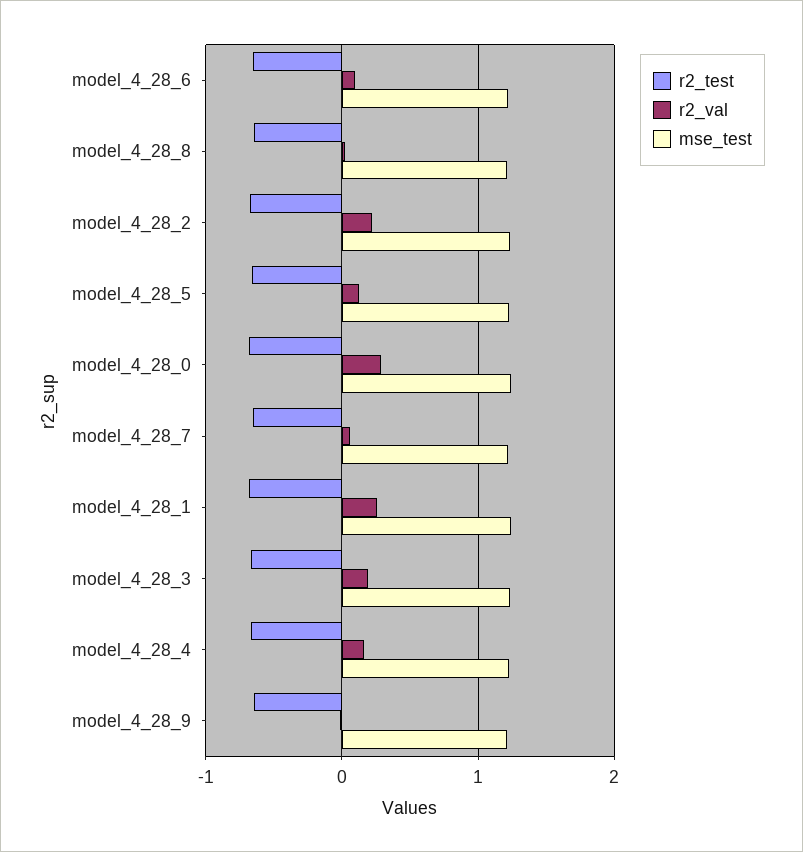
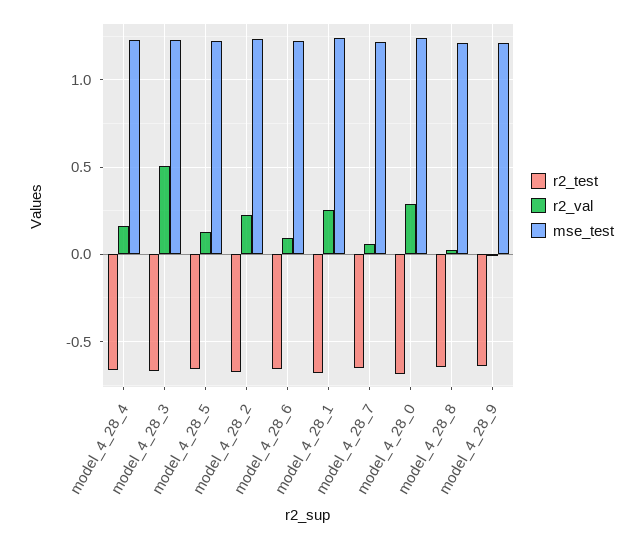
r2_val, model_4_28_3: 0.2 -> 0.5

